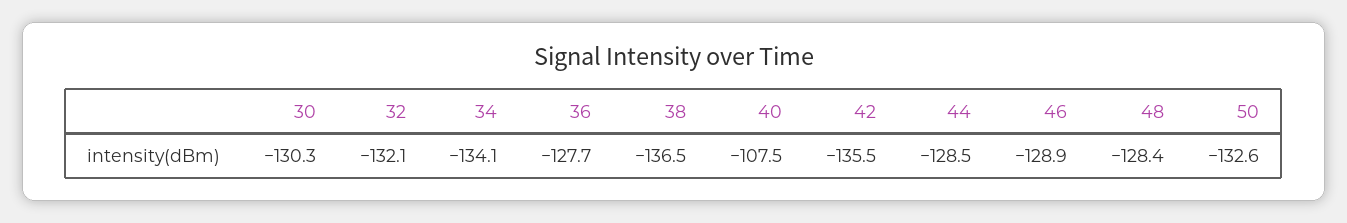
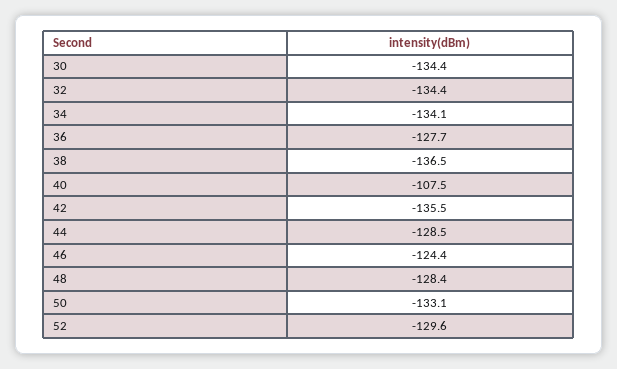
30: -130.3 -> -134.4
32: -132.1 -> -134.4
46: -128.9 -> -124.4
50: -132.6 -> -133.1
52: none -> -129.6

